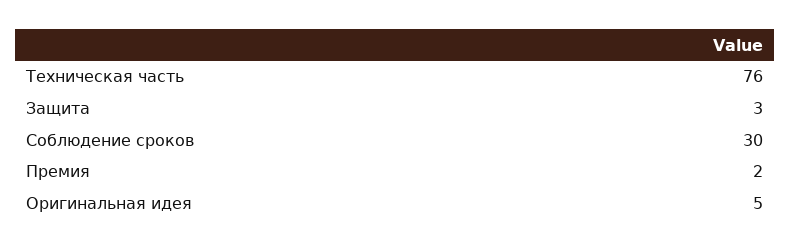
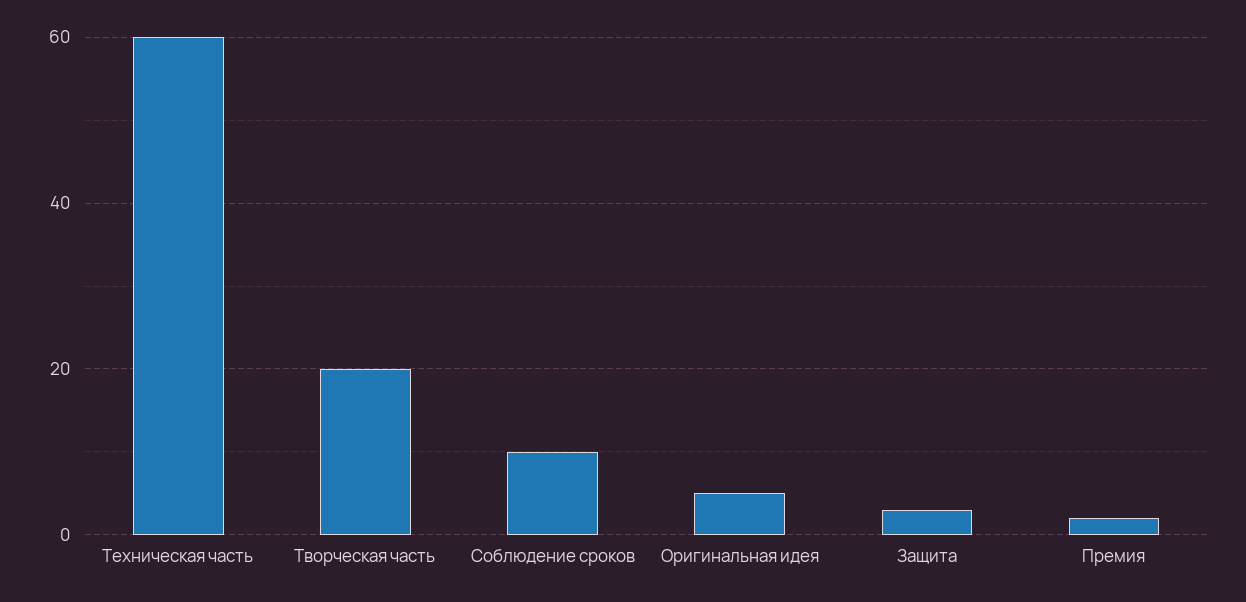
Техническая часть: 76 -> 60
Соблюдение сроков: 30 -> 10
Творческая часть: none -> 20

